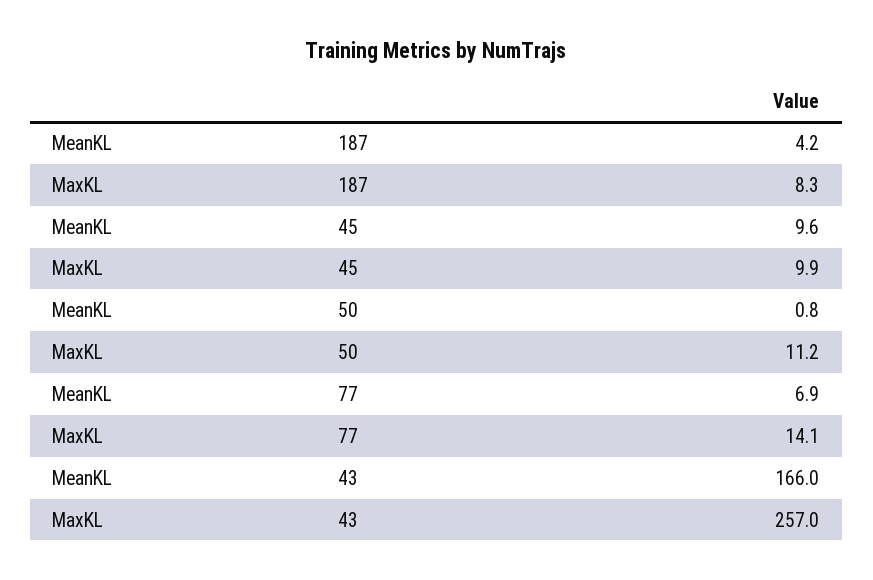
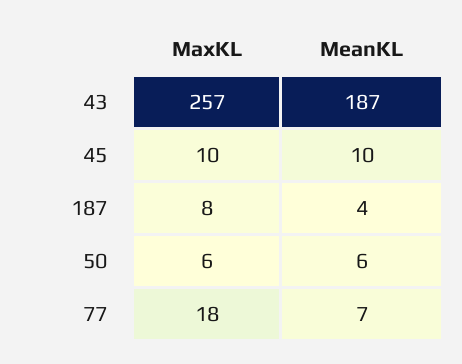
MeanKL, 50: 0.8 -> 6
MaxKL, 50: 11.2 -> 6
MaxKL, 77: 14.1 -> 18
MeanKL, 43: 166 -> 187

